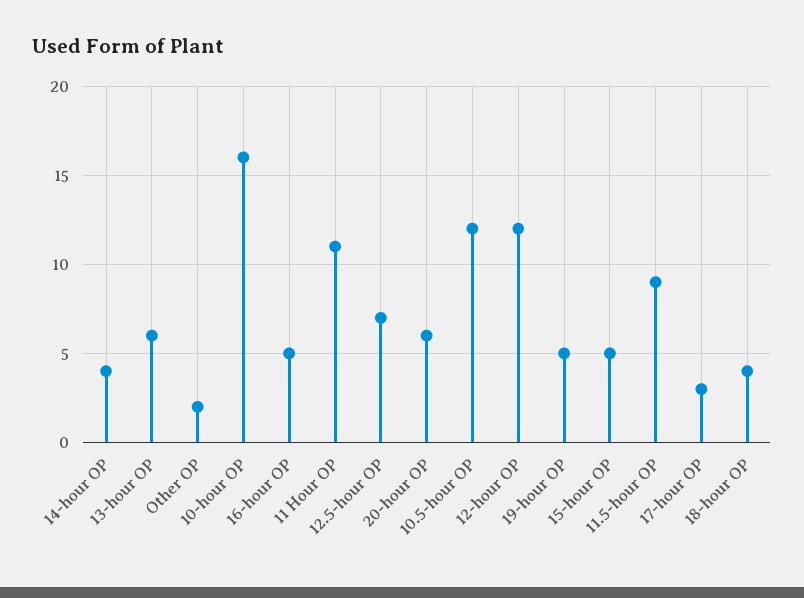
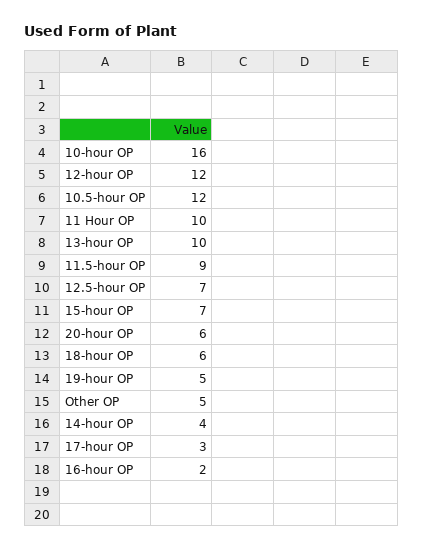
13-hour OP: 6 -> 10
Other OP: 2 -> 5
16-hour OP: 5 -> 2
11 Hour OP: 11 -> 10
15-hour OP: 5 -> 7
18-hour OP: 4 -> 6

